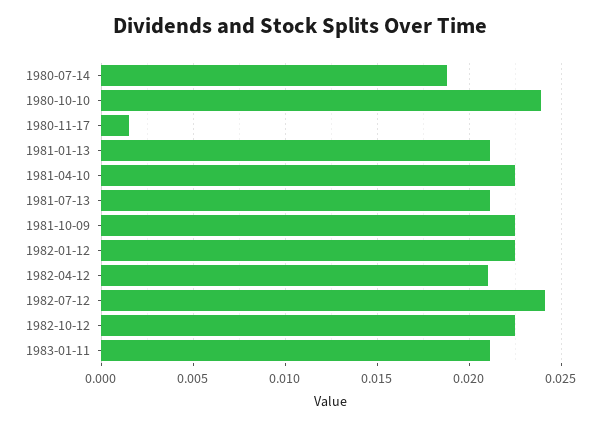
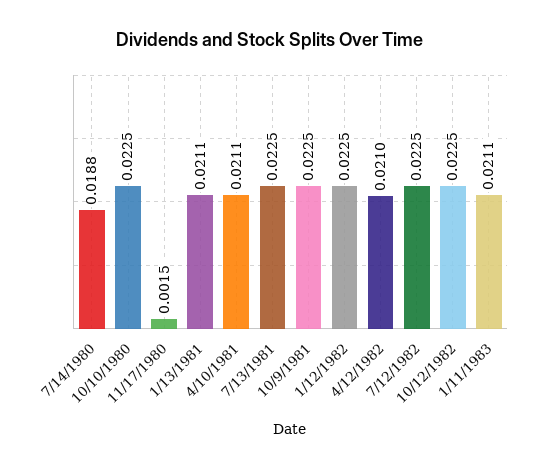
1980-10-10: 0.024 -> 0.0225
1981-04-10: 0.0225 -> 0.0211
1981-07-13: 0.021 -> 0.0225
1982-07-12: 0.024 -> 0.0225

